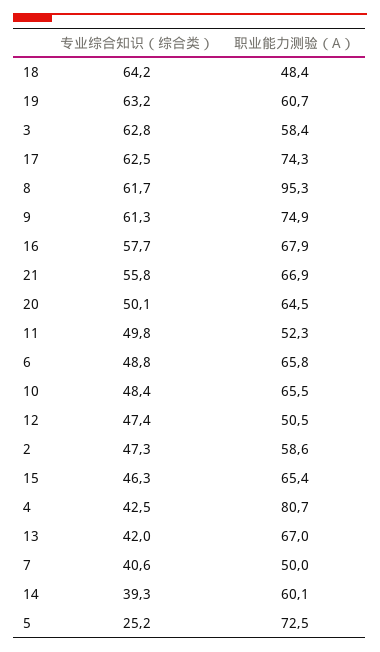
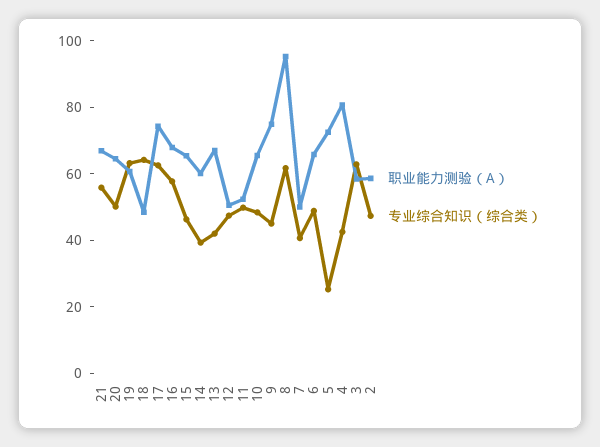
专业综合知识（综合类）, 9: 61.3 -> 45

